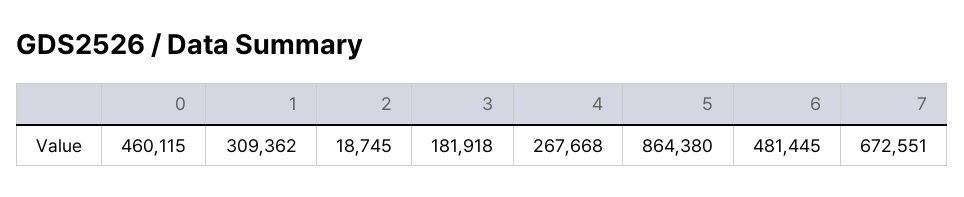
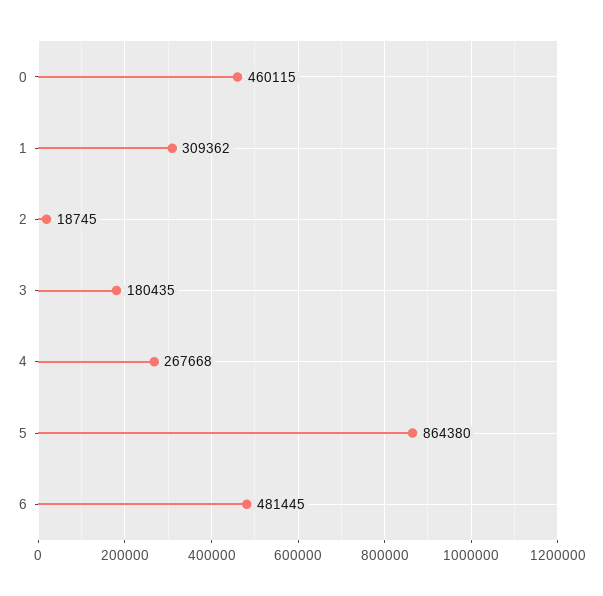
3: 181918 -> 180435
7: 672551 -> none

